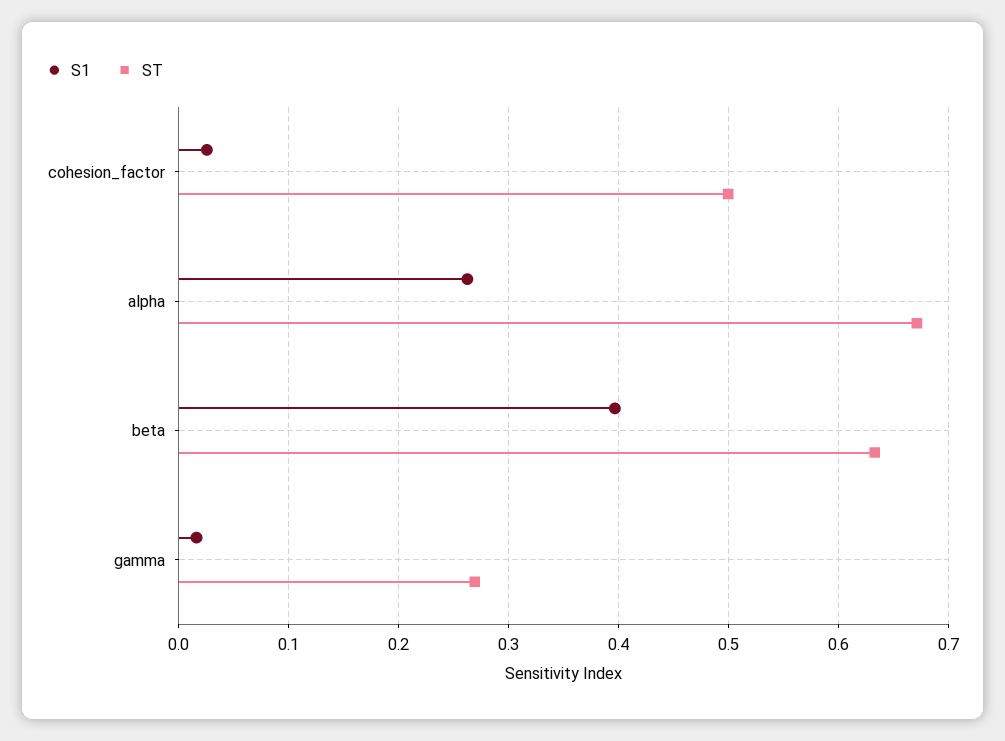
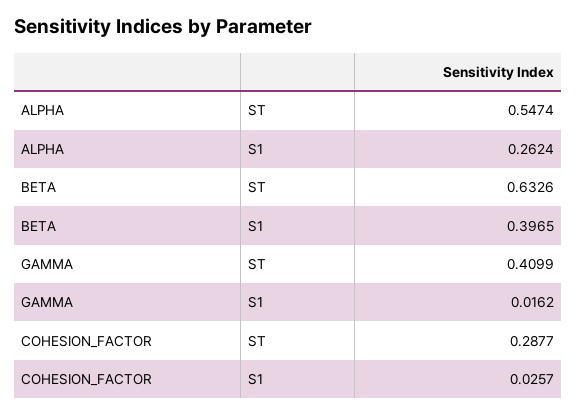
ST, cohesion_factor: 0.5 -> 0.2877
ST, alpha: 0.67 -> 0.5474
ST, gamma: 0.27 -> 0.4099

